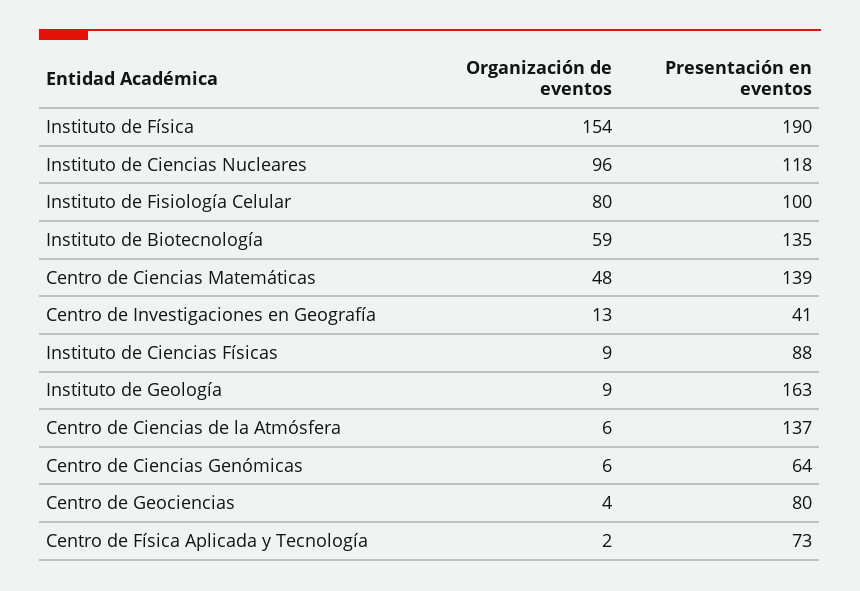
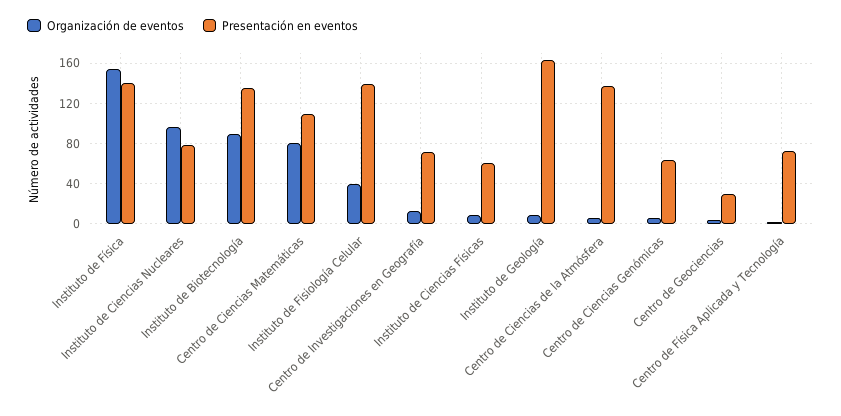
Presentación en eventos, Instituto de Física: 190 -> 140
Presentación en eventos, Instituto de Ciencias Nucleares: 118 -> 80
Organización de eventos, Instituto de Fisiología Celular: 80 -> 40
Presentación en eventos, Instituto de Fisiología Celular: 100 -> 140
Organización de eventos, Instituto de Biotecnología: 59 -> 90
Organización de eventos, Centro de Ciencias Matemáticas: 48 -> 80
Presentación en eventos, Centro de Ciencias Matemáticas: 139 -> 110
Presentación en eventos, Centro de Investigaciones en Geografía: 41 -> 70
Presentación en eventos, Instituto de Ciencias Físicas: 88 -> 60
Presentación en eventos, Centro de Geociencias: 80 -> 30

